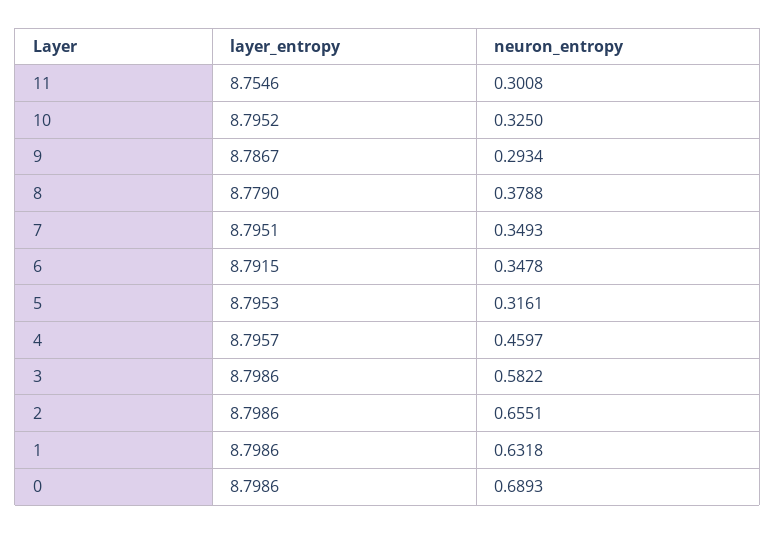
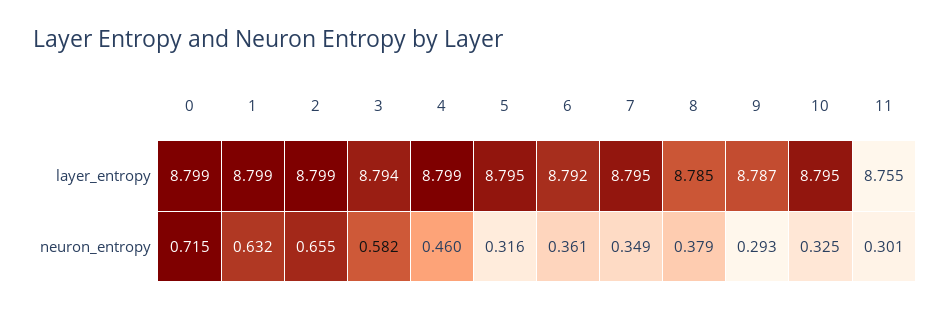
layer_entropy, 8: 8.779 -> 8.785
neuron_entropy, 6: 0.3478 -> 0.361
layer_entropy, 4: 8.7957 -> 8.799
layer_entropy, 3: 8.7986 -> 8.794
neuron_entropy, 0: 0.6893 -> 0.715

